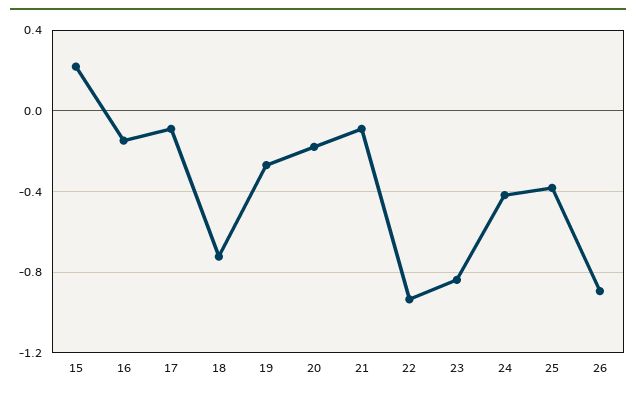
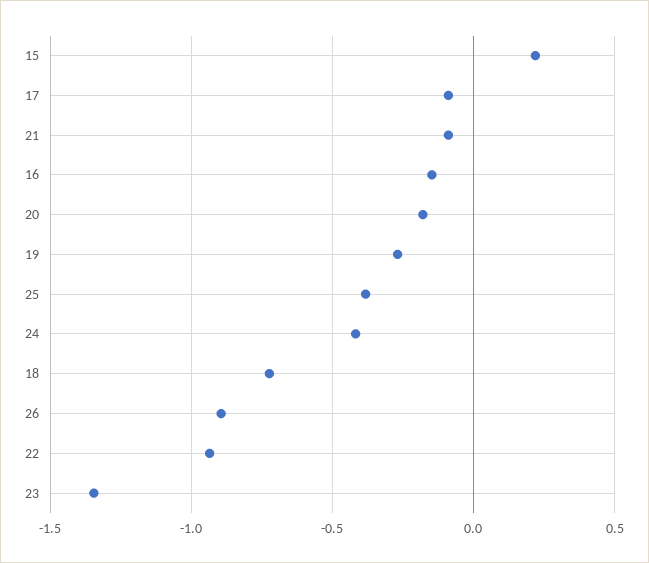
23: -0.85 -> -1.35

